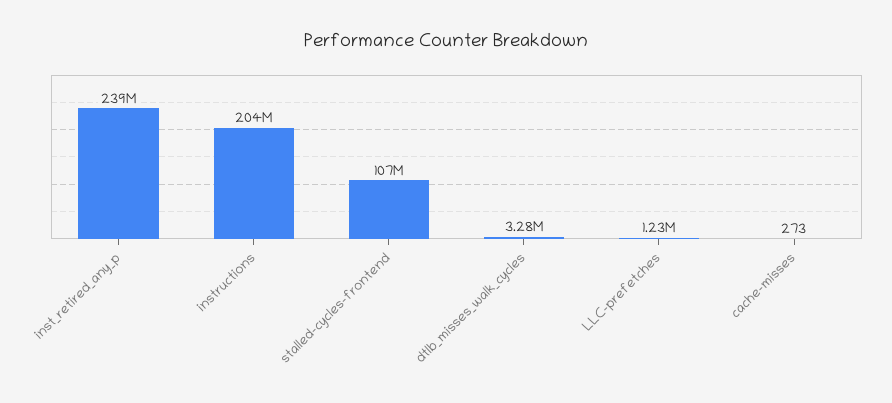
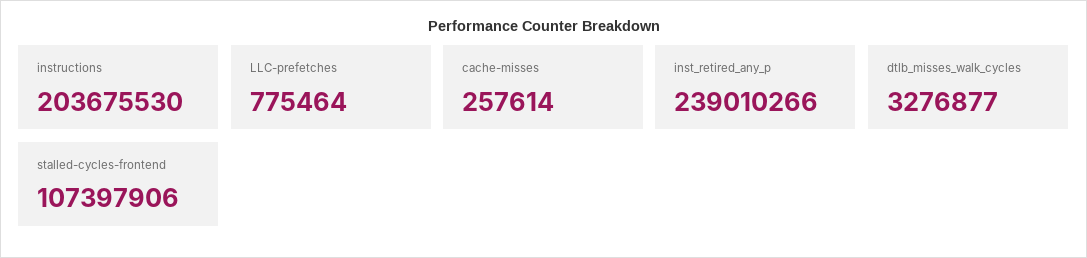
LLC-prefetches: 1230000 -> 775464
cache-misses: 273 -> 257614

